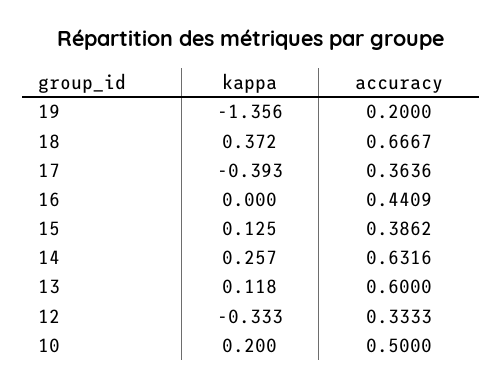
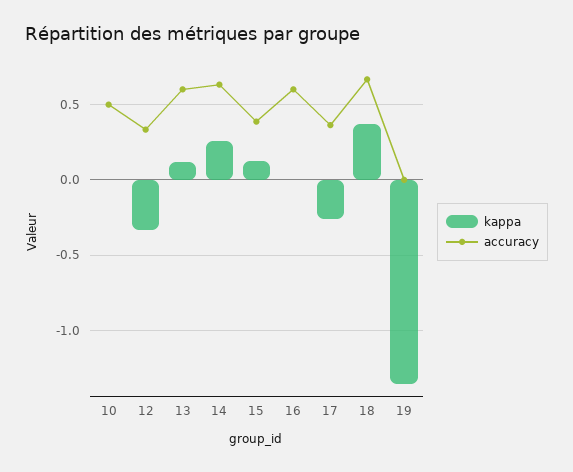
accuracy, 19: 0.2 -> 0
kappa, 17: -0.393 -> -0.25
accuracy, 16: 0.4409 -> 0.6
kappa, 10: 0.2 -> 0

